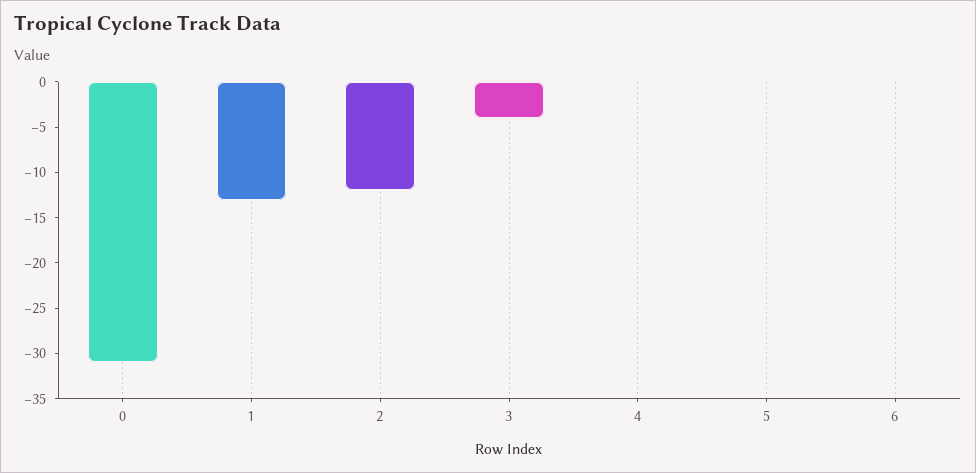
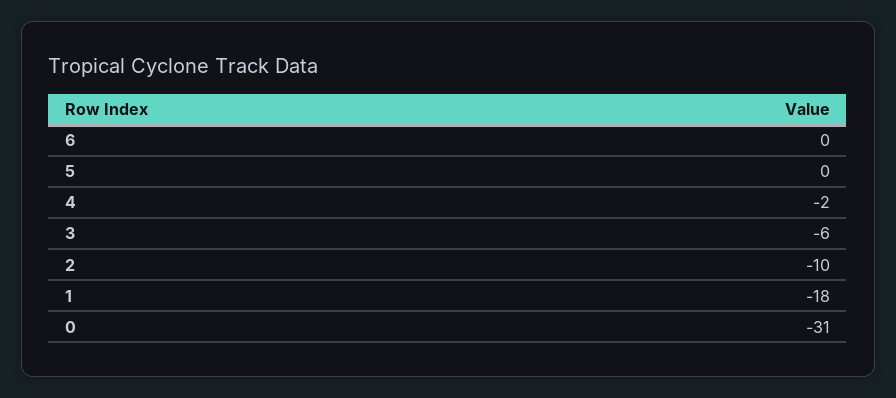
1: -13 -> -18
2: -12 -> -10
3: -4 -> -6
4: 0 -> -2

